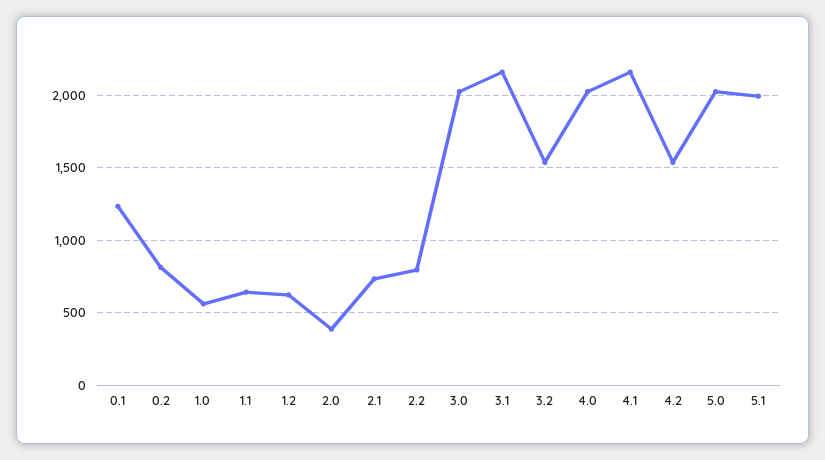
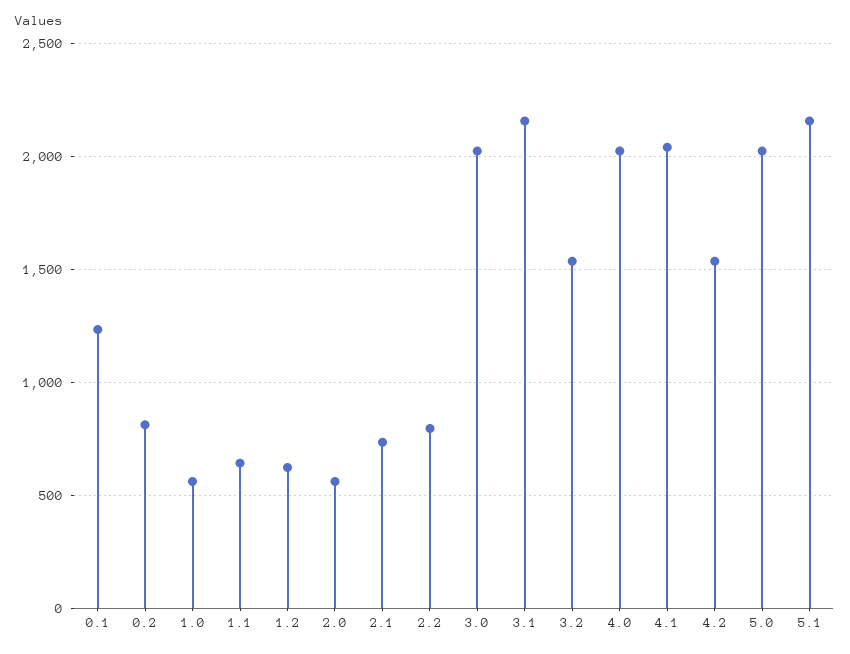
2.0: 400 -> 550
4.1: 2150 -> 2050
5.1: 2000 -> 2150

